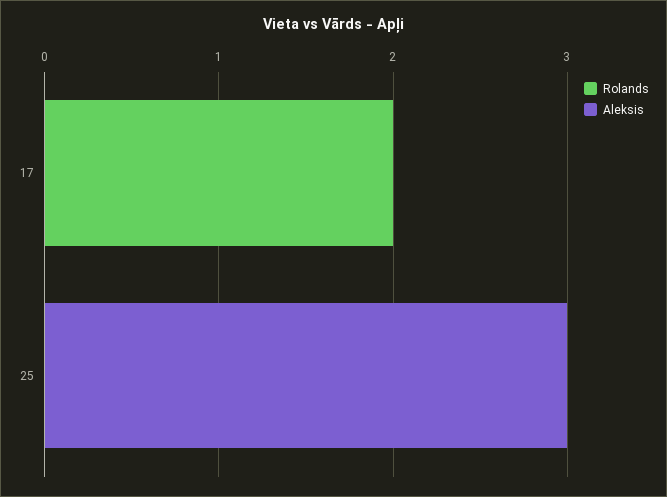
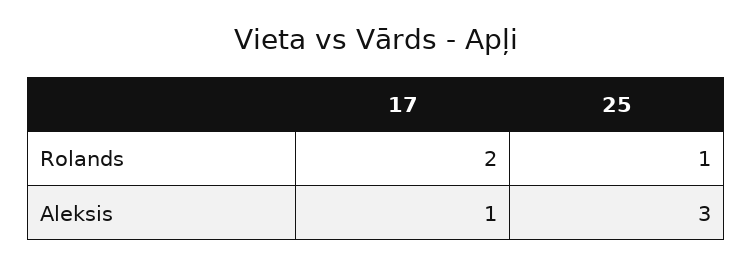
Aleksis, 17: 0 -> 1
Rolands, 25: 0 -> 1

